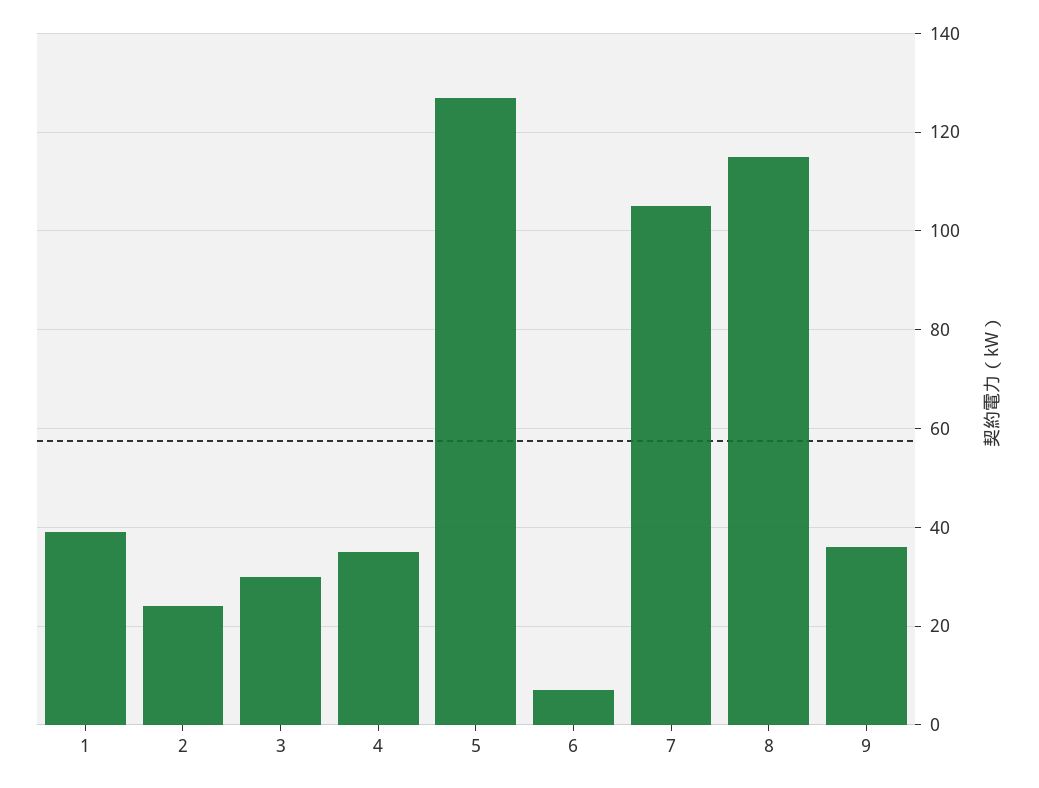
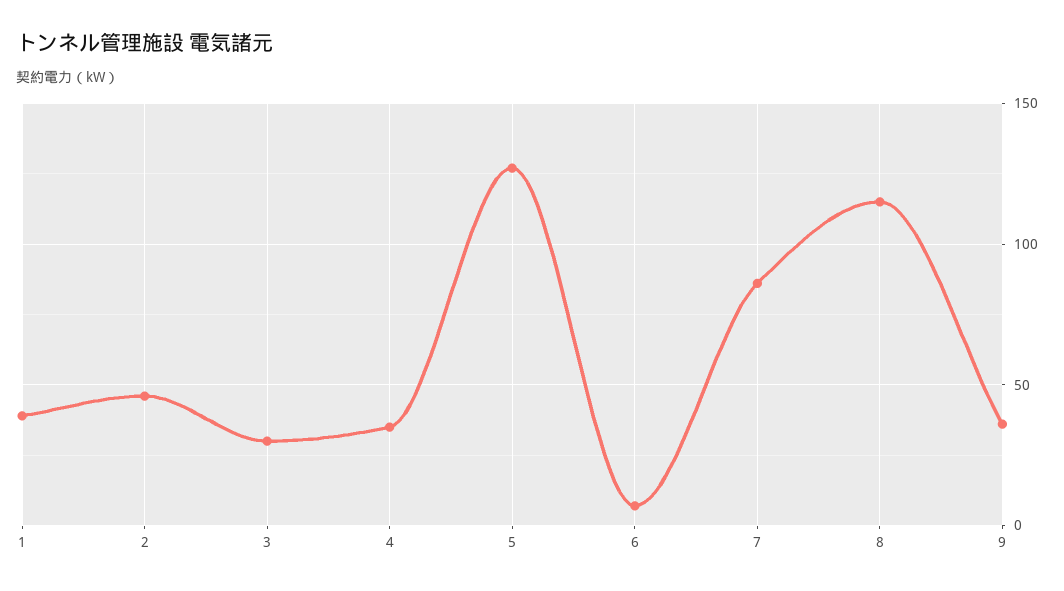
2: 25 -> 45
7: 105 -> 85

